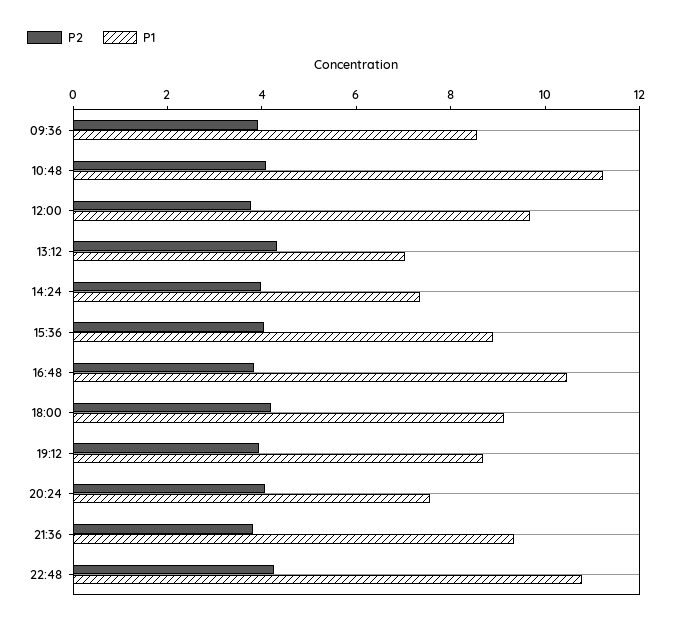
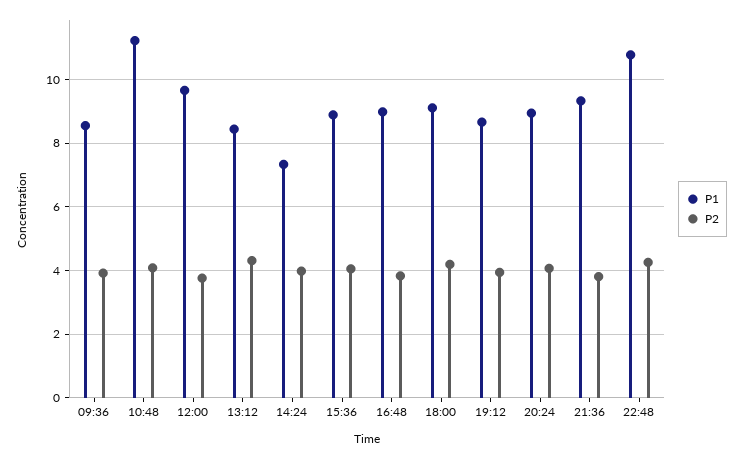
P1, 13:12: 7 -> 8.4
P1, 16:48: 10.5 -> 9
P1, 20:24: 7.5 -> 9

